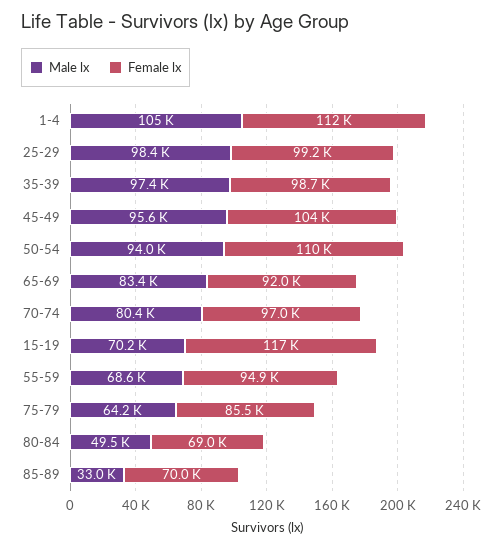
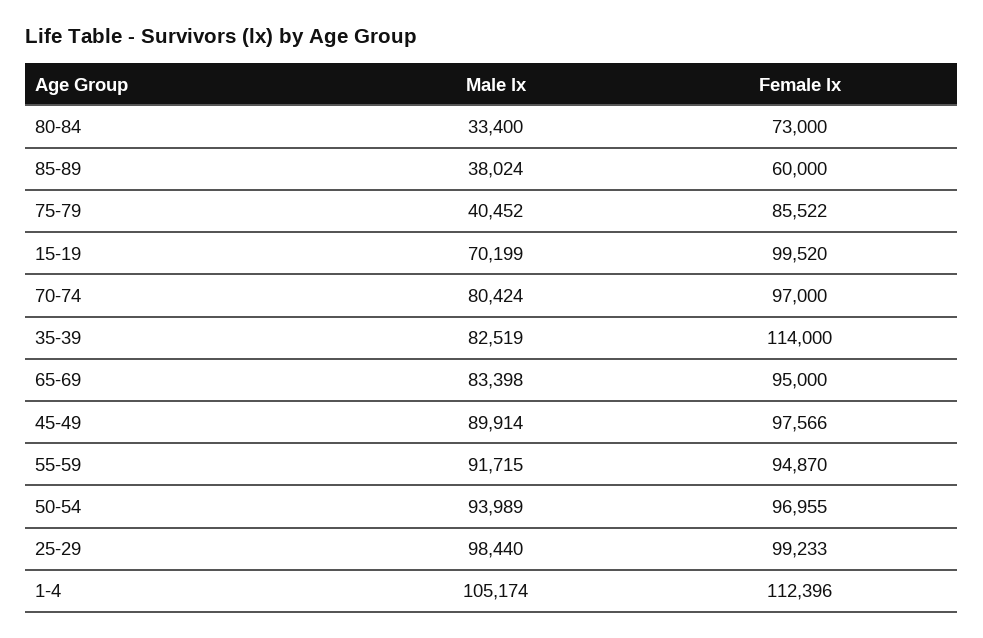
Male lx, 35-39: 97400 -> 82519
Female lx, 35-39: 98700 -> 114000
Male lx, 45-49: 95600 -> 89914
Female lx, 45-49: 104000 -> 97566
Female lx, 50-54: 110000 -> 96955
Female lx, 65-69: 92000 -> 95000
Female lx, 15-19: 117000 -> 99520
Male lx, 55-59: 68600 -> 91715
Male lx, 75-79: 64200 -> 40452
Male lx, 80-84: 49500 -> 33400
Female lx, 80-84: 69000 -> 73000
Male lx, 85-89: 33000 -> 38024
Female lx, 85-89: 70000 -> 60000

